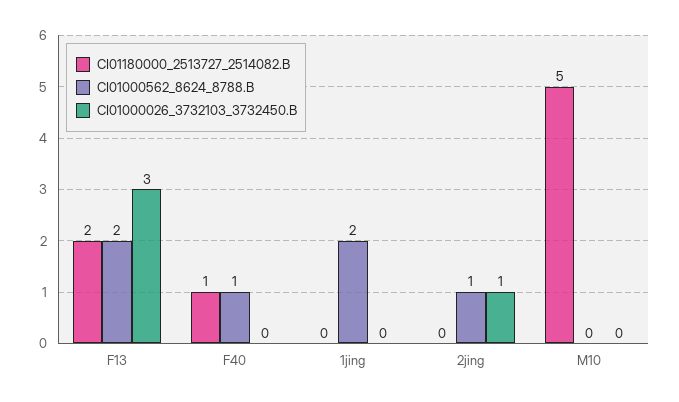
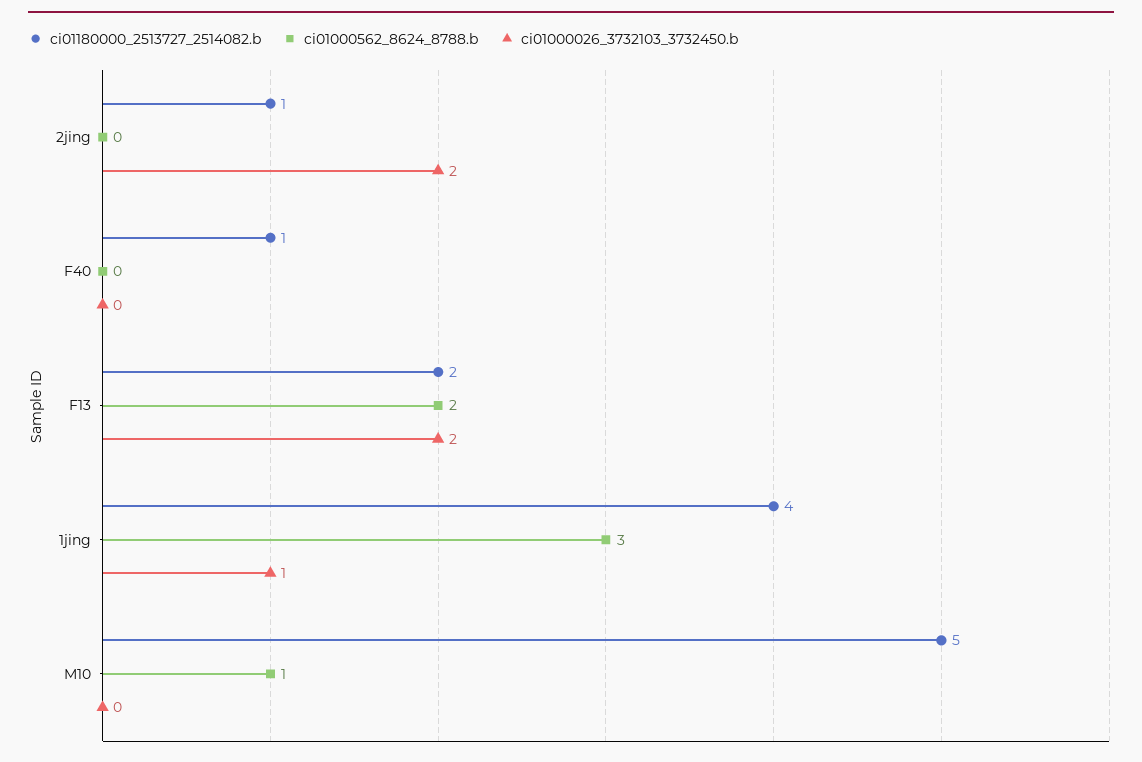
CI01000026_3732103_3732450.B, F13: 3 -> 2
CI01000562_8624_8788.B, F40: 1 -> 0
CI01180000_2513727_2514082.B, 1jing: 0 -> 4
CI01000562_8624_8788.B, 1jing: 2 -> 3
CI01000026_3732103_3732450.B, 1jing: 0 -> 1
CI01180000_2513727_2514082.B, 2jing: 0 -> 1
CI01000562_8624_8788.B, 2jing: 1 -> 0
CI01000026_3732103_3732450.B, 2jing: 1 -> 2
CI01000562_8624_8788.B, M10: 0 -> 1

